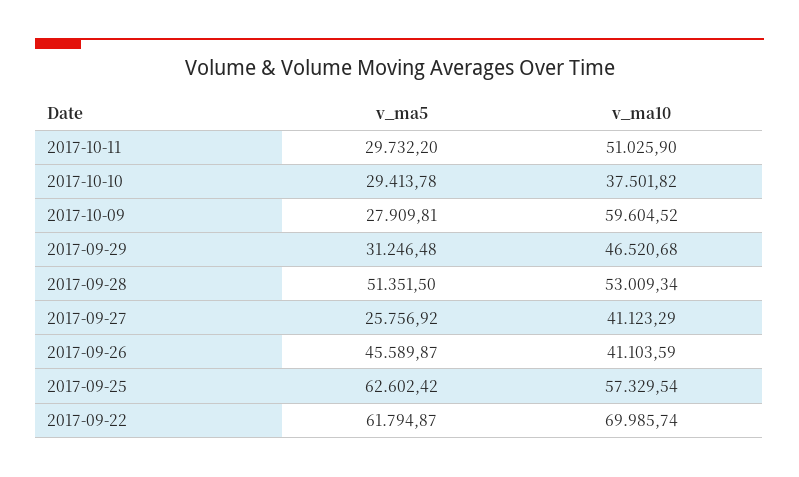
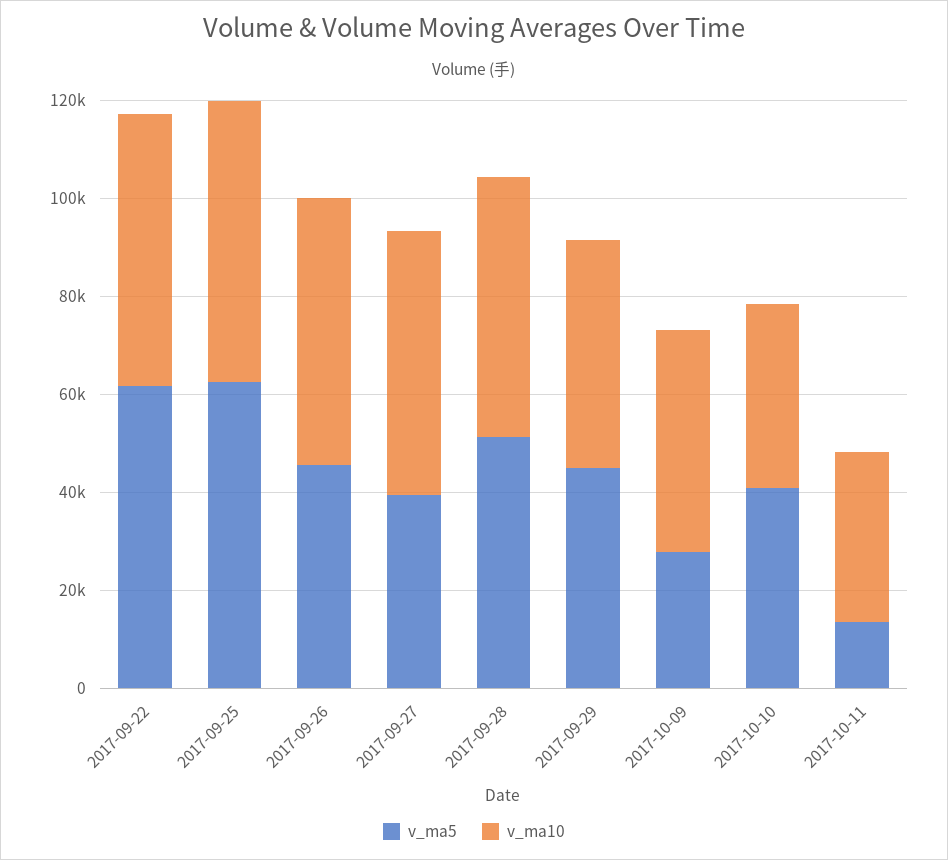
v_ma5, 2017-10-11: 29732.2 -> 15000
v_ma10, 2017-10-11: 51025.9 -> 35000
v_ma5, 2017-10-10: 29413.78 -> 40000
v_ma10, 2017-10-09: 59604.52 -> 45000
v_ma5, 2017-09-29: 31246.48 -> 45000
v_ma5, 2017-09-27: 25756.92 -> 40000
v_ma10, 2017-09-27: 41123.29 -> 55000
v_ma10, 2017-09-26: 41103.59 -> 55000
v_ma10, 2017-09-22: 69985.74 -> 55000

